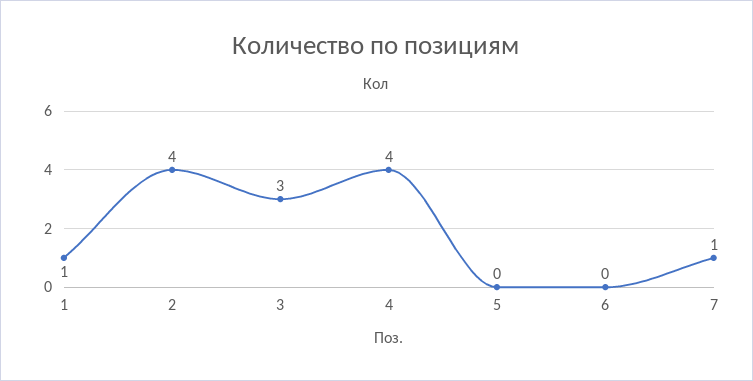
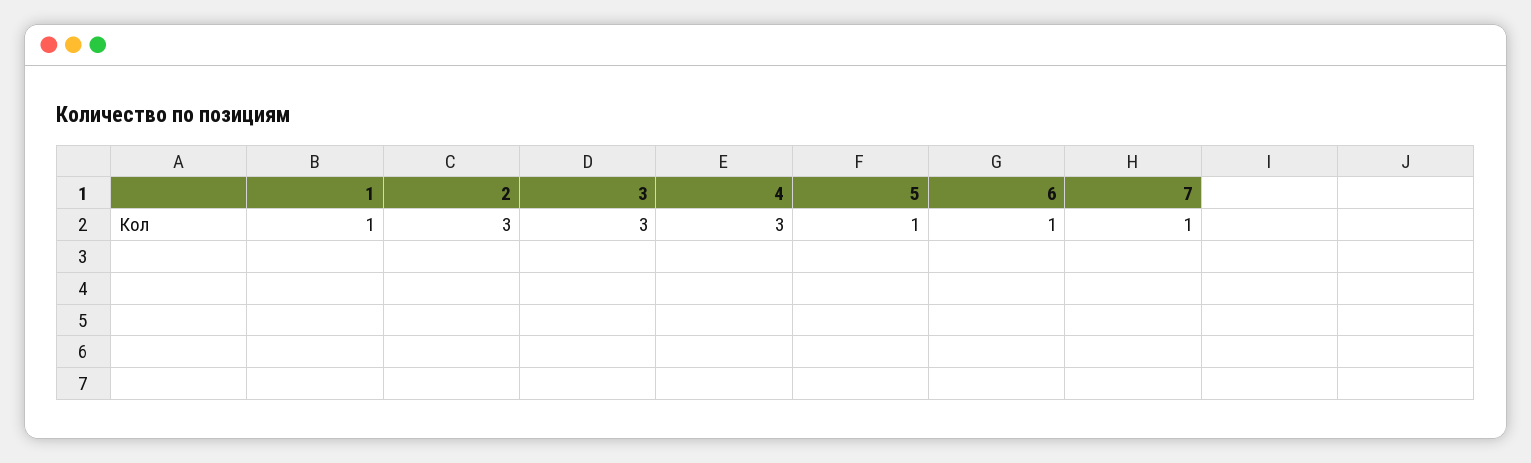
2: 4 -> 3
4: 4 -> 3
5: 0 -> 1
6: 0 -> 1

